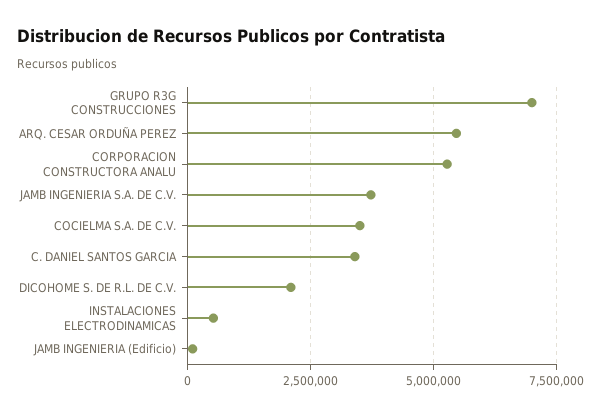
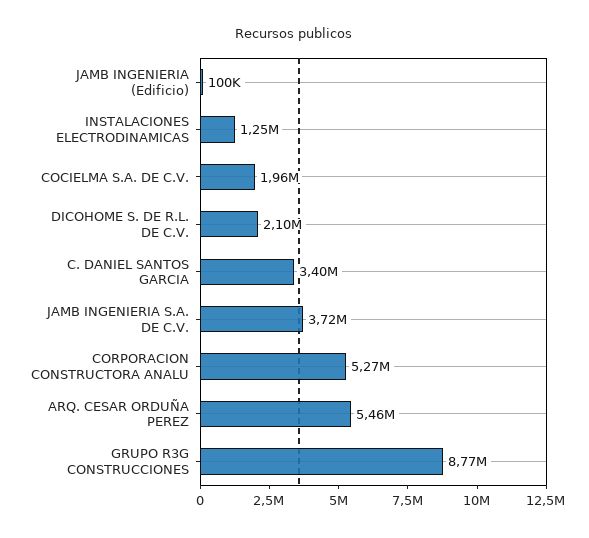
GRUPO R3G CONSTRUCCIONES: 7000000 -> 8770000
COCIELMA S.A. DE C.V.: 3500000 -> 1960000
INSTALACIONES ELECTRODINAMICAS: 500000 -> 1250000

